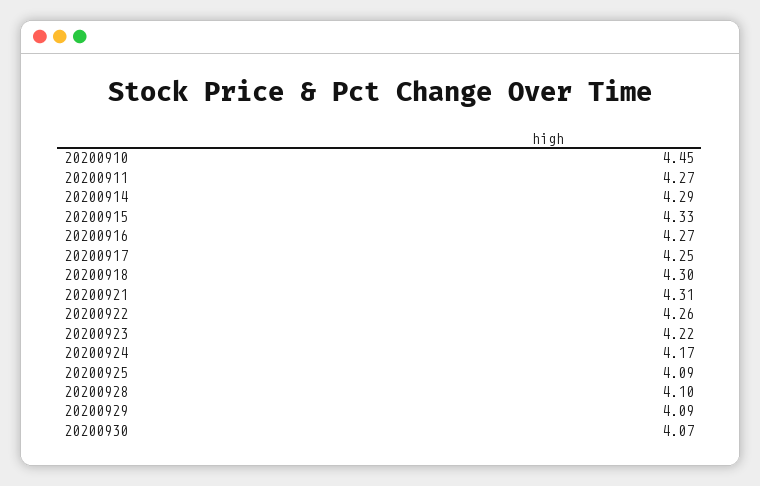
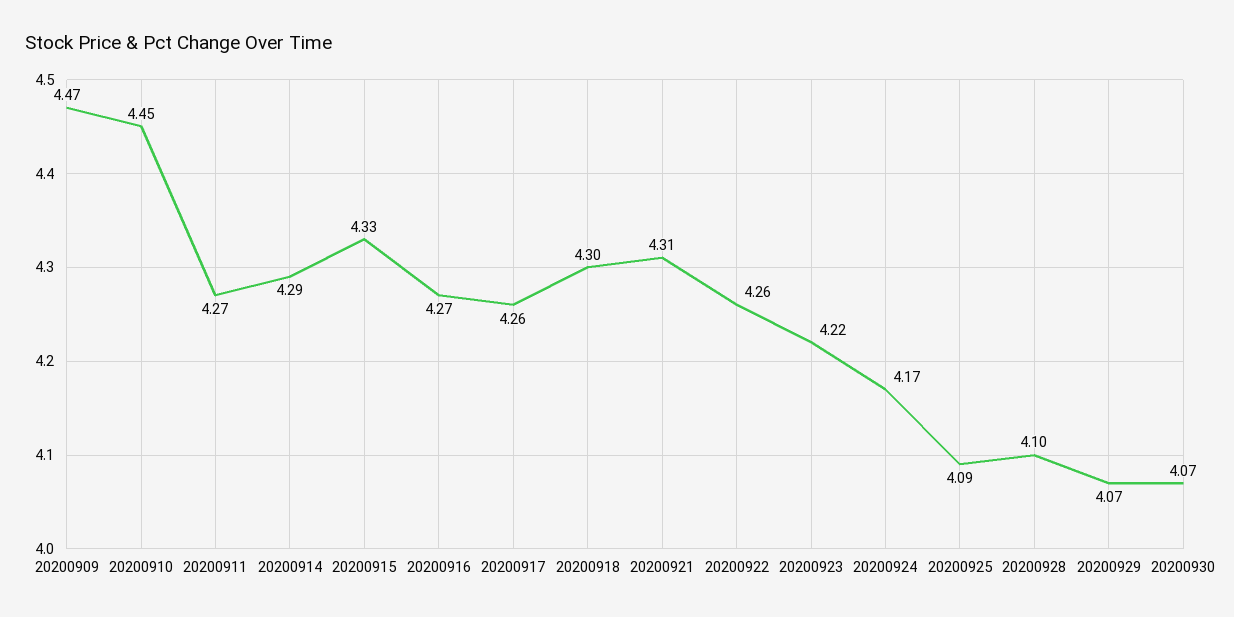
20200917: 4.25 -> 4.26
20200929: 4.09 -> 4.07
20200909: none -> 4.47

